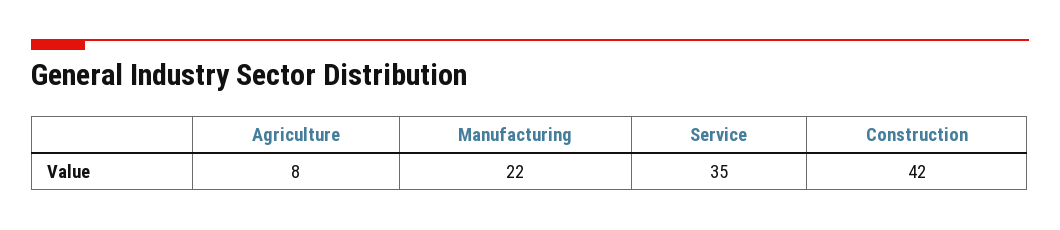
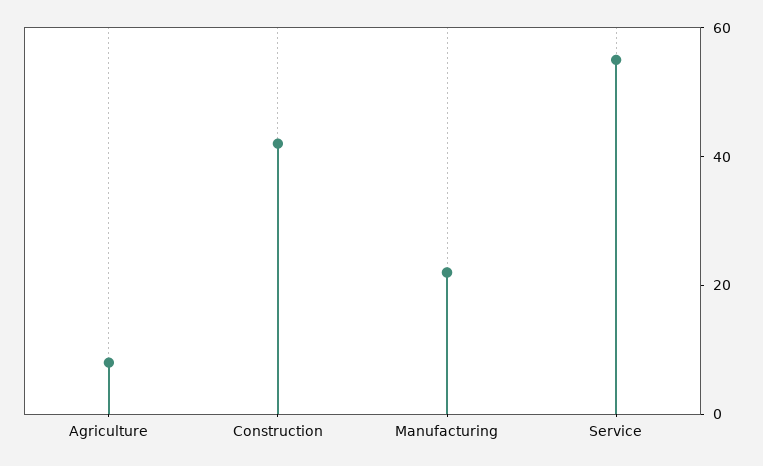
Service: 35 -> 55

